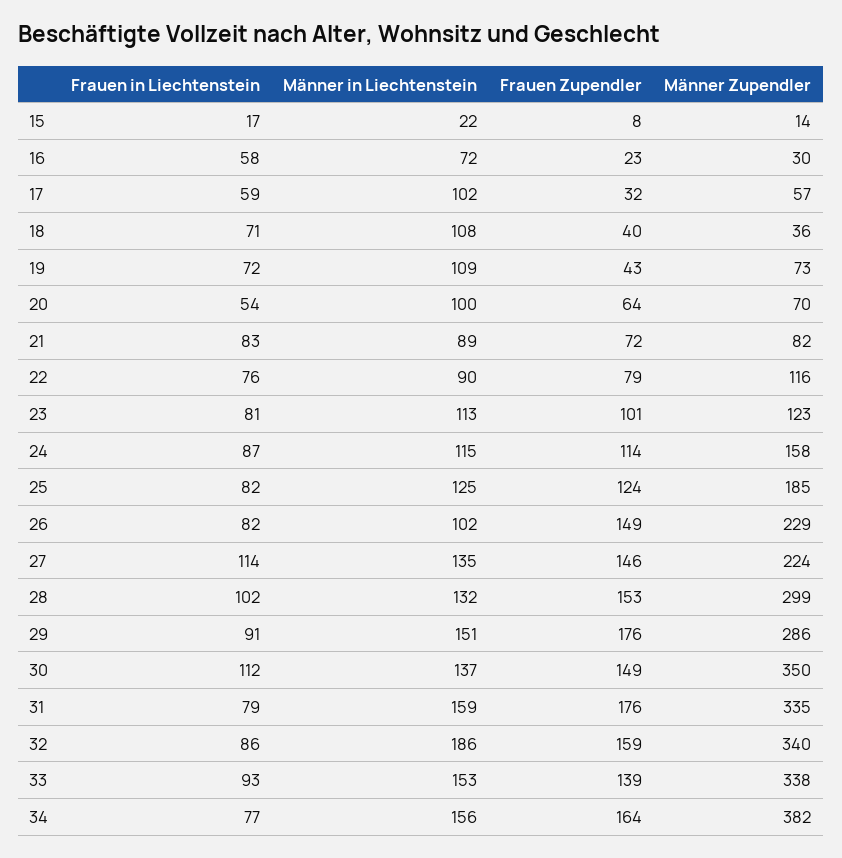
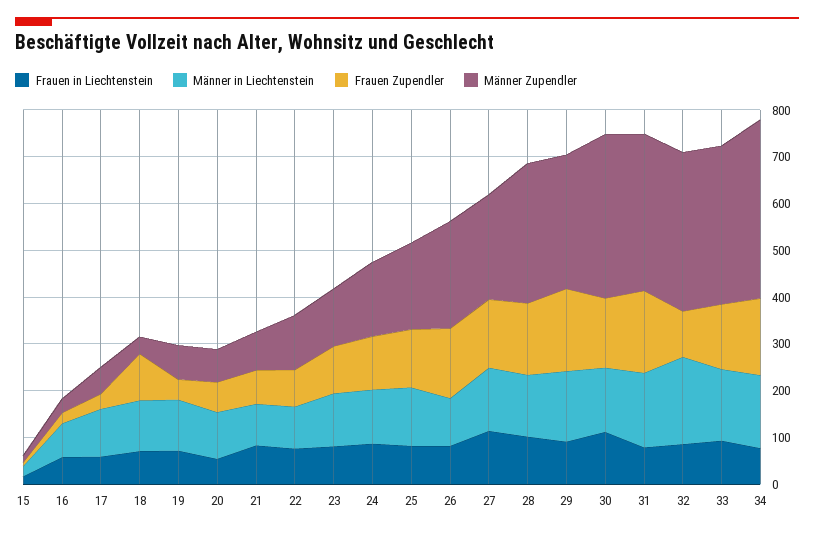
Frauen Zupendler, 18: 40 -> 100
Frauen Zupendler, 32: 159 -> 100

